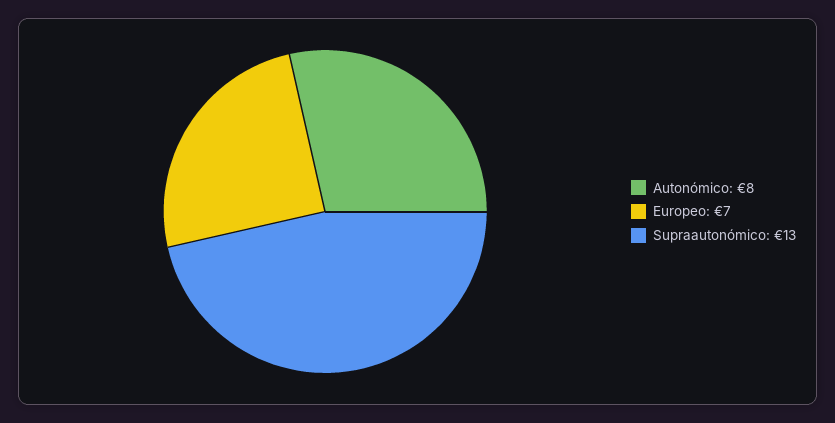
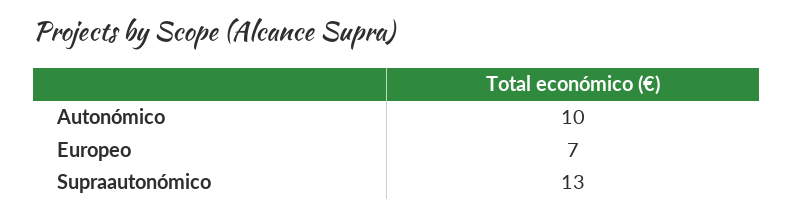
Autonómico: 8 -> 10

